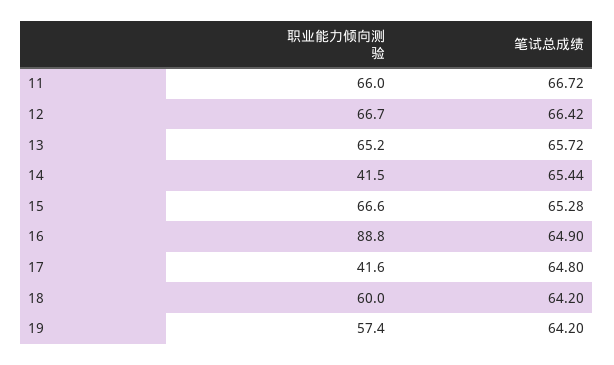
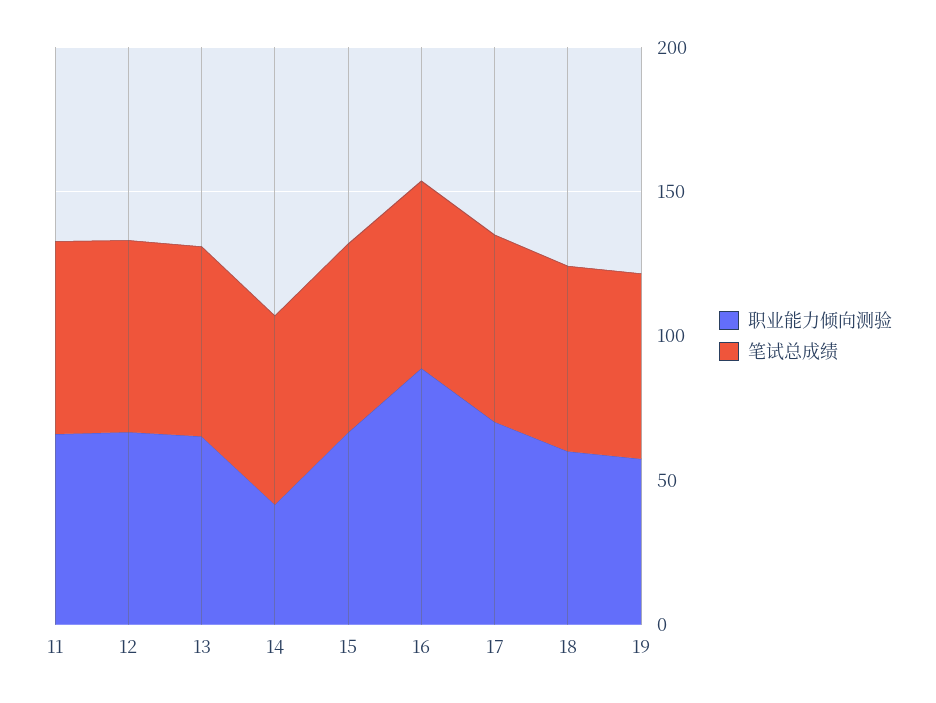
职业能力倾向测验, 17: 41.6 -> 70

